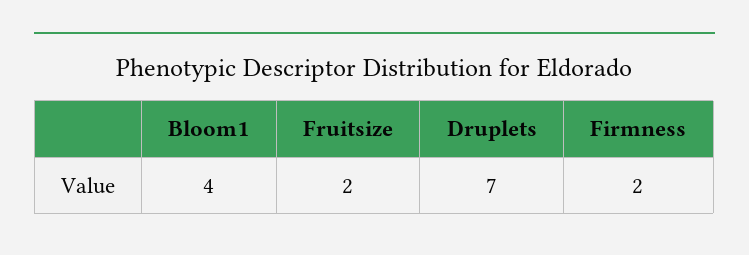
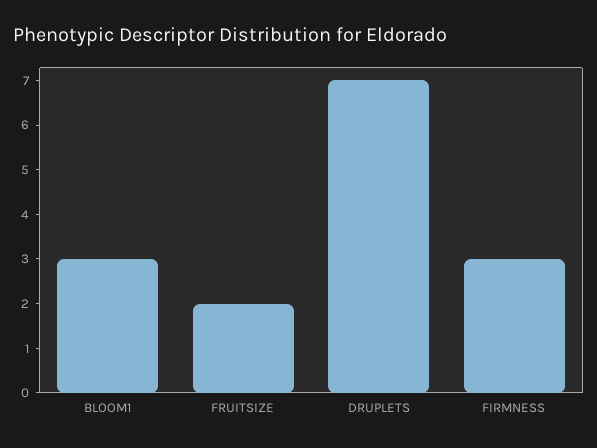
Bloom1: 4 -> 3
Firmness: 2 -> 3

